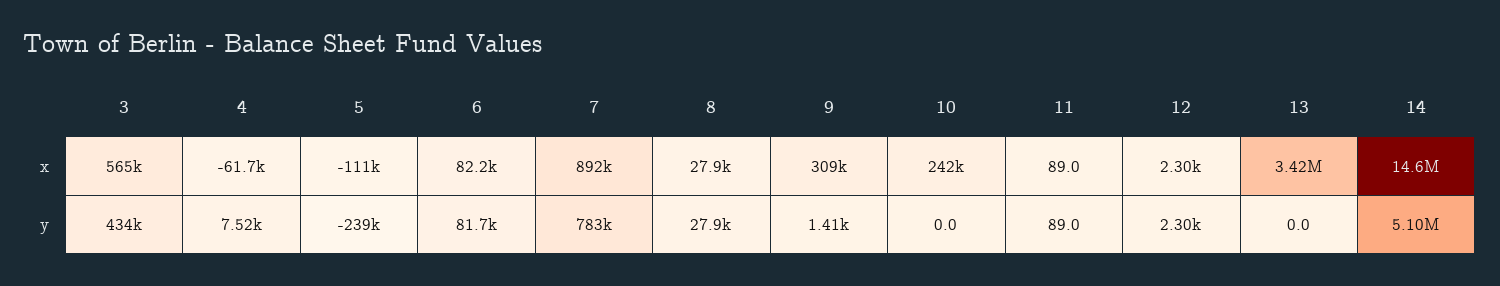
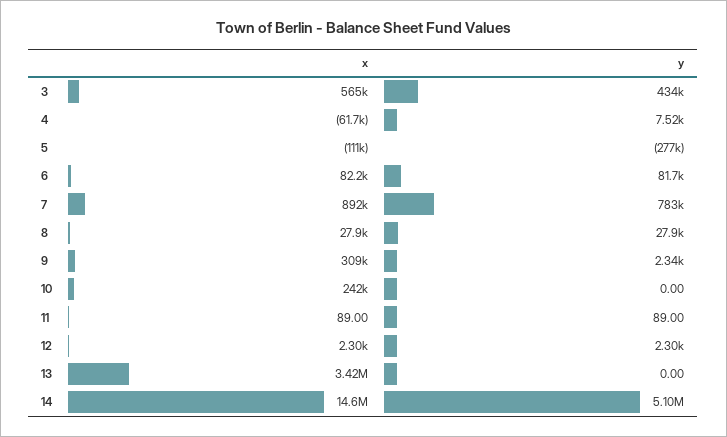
5, y: -239000 -> -277000
9, y: 1410 -> 2340

